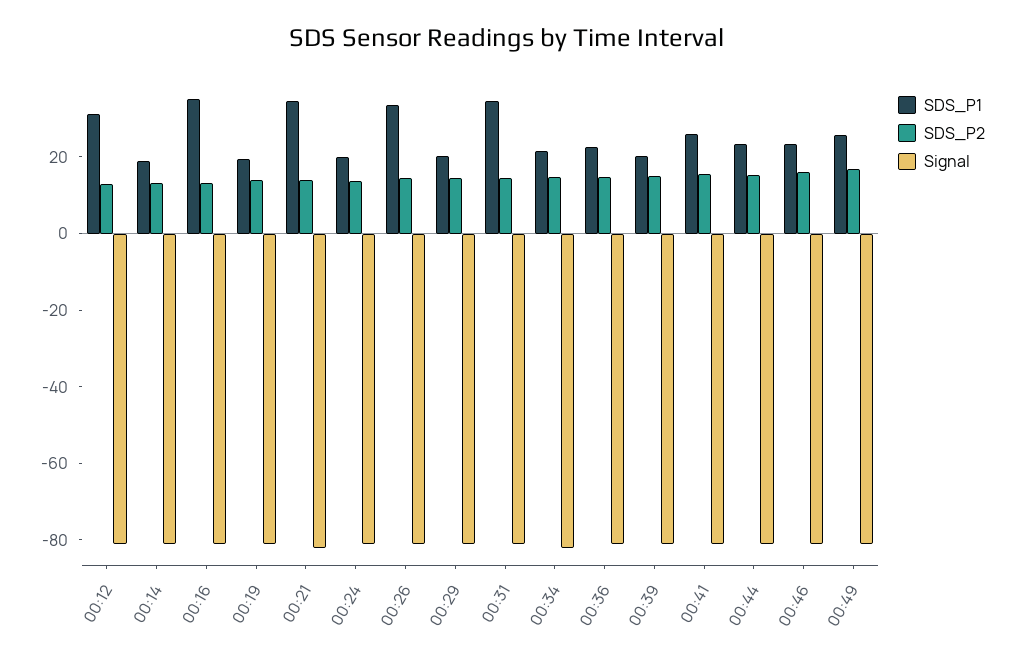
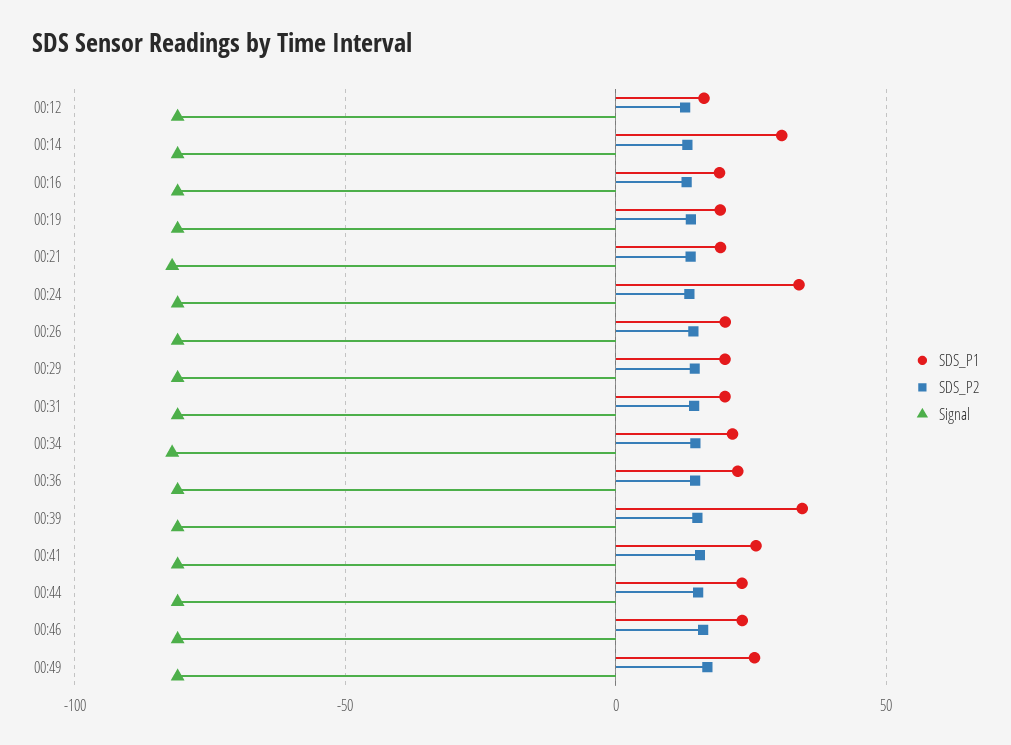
SDS_P1, 00:12: 30 -> 15
SDS_P1, 00:14: 20 -> 30
SDS_P1, 00:16: 35 -> 20
SDS_P1, 00:21: 35 -> 20
SDS_P1, 00:24: 20 -> 35
SDS_P1, 00:26: 35 -> 20
SDS_P1, 00:31: 35 -> 20
SDS_P1, 00:39: 20 -> 35

